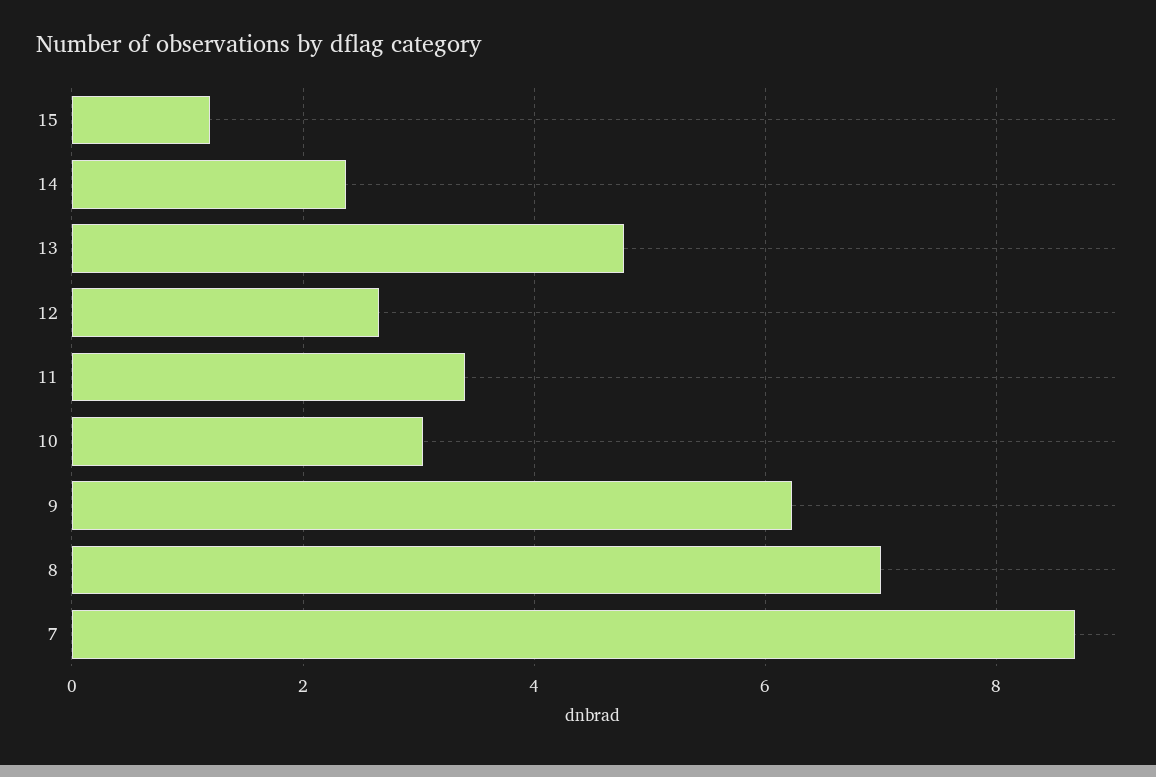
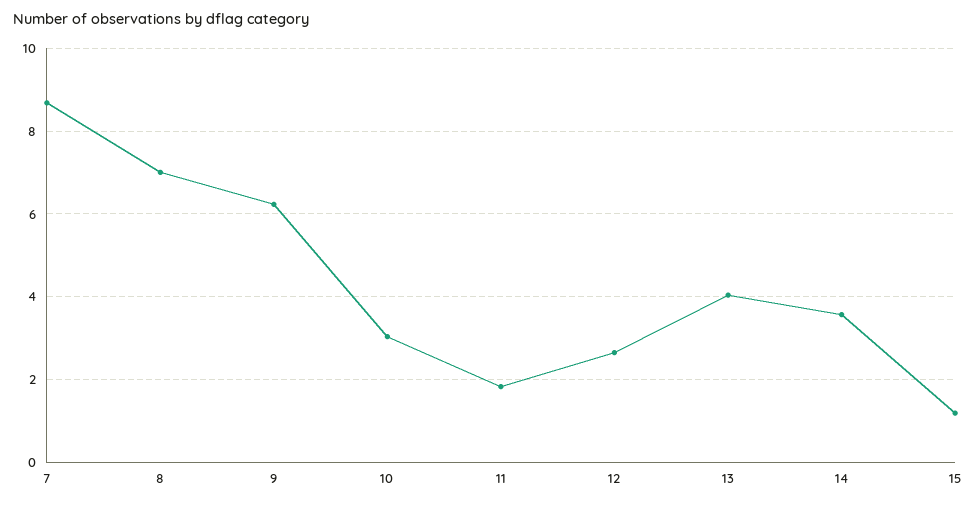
14: 2.4 -> 3.6
13: 4.8 -> 4
11: 3.4 -> 1.8

